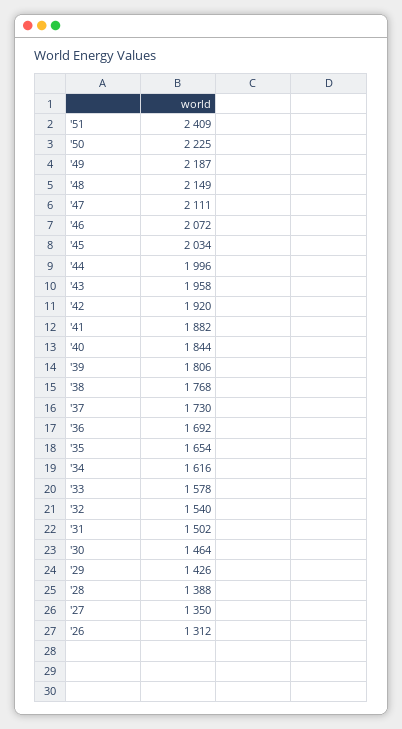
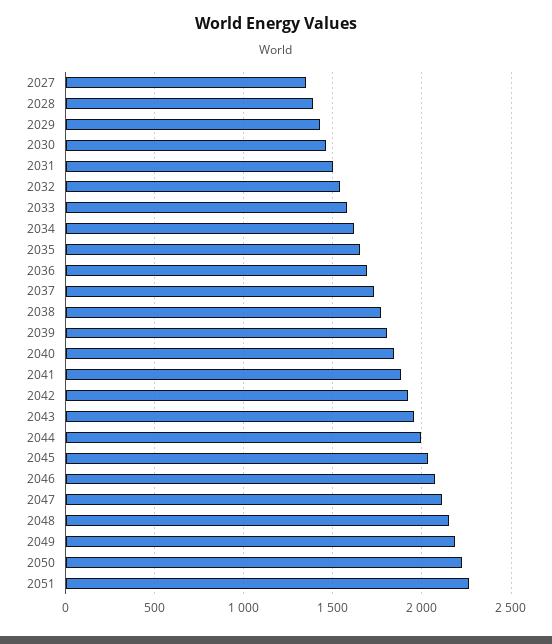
'51: 2409 -> 2250
'26: 1312 -> none

